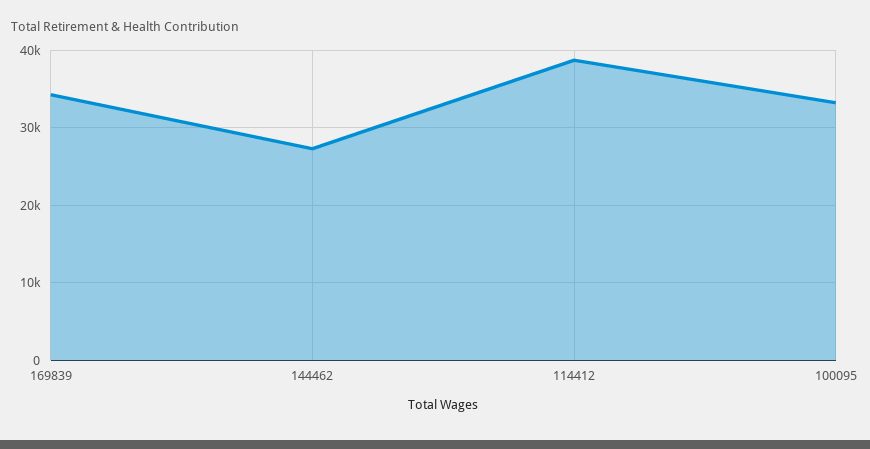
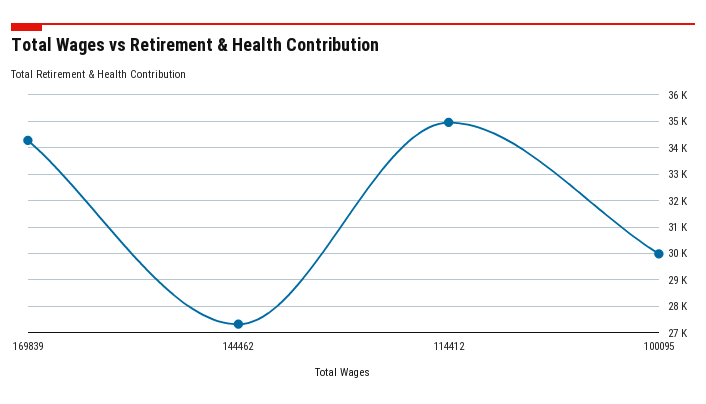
114412: 39000 -> 35000
100095: 33000 -> 30000

